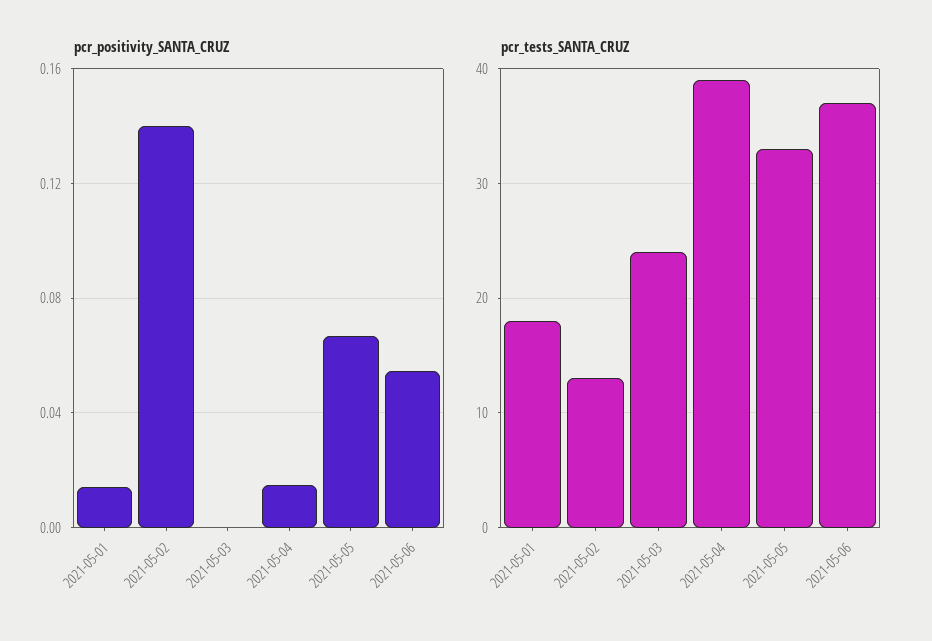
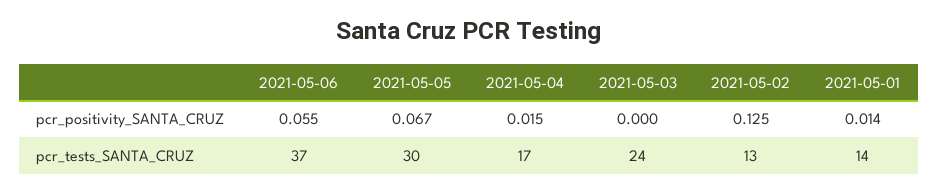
pcr_positivity_SANTA_CRUZ, 2021-05-02: 0.14 -> 0.125
pcr_tests_SANTA_CRUZ, 2021-05-01: 18 -> 14
pcr_tests_SANTA_CRUZ, 2021-05-04: 39 -> 17
pcr_tests_SANTA_CRUZ, 2021-05-05: 33 -> 30

